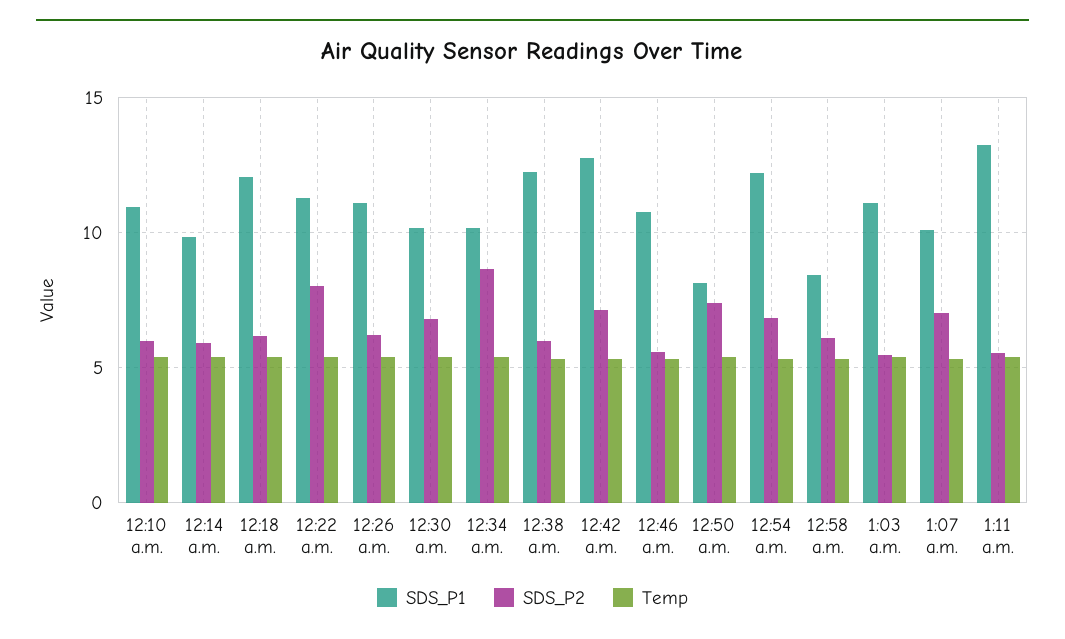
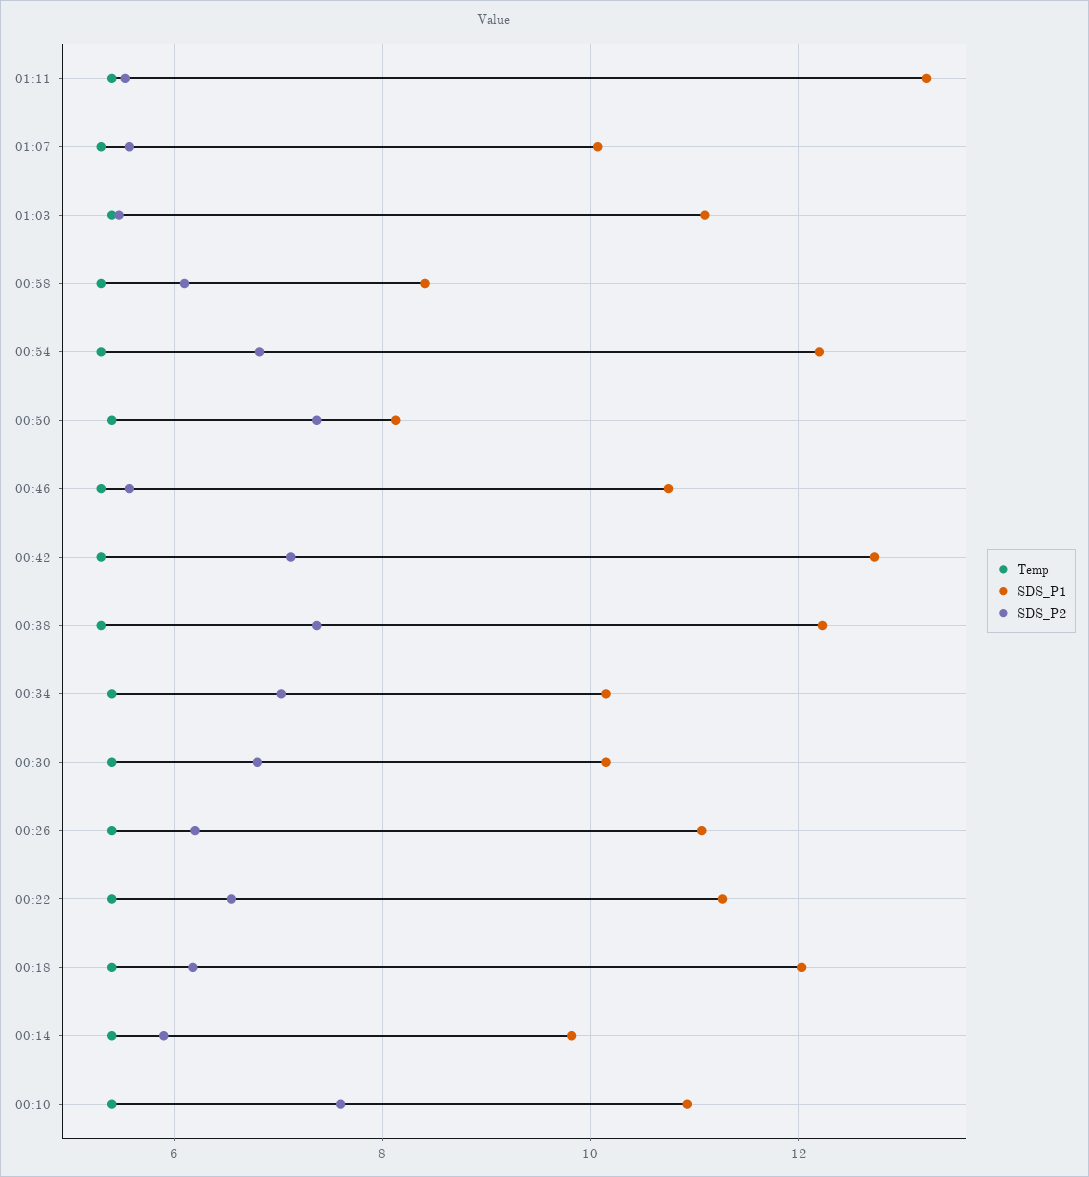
SDS_P2, 12:10 a.m.: 6 -> 7.6
SDS_P2, 12:22 a.m.: 8 -> 6.6
SDS_P2, 12:34 a.m.: 8.5 -> 7
SDS_P2, 12:38 a.m.: 6 -> 7.4
SDS_P2, 1:07 a.m.: 7 -> 5.6

